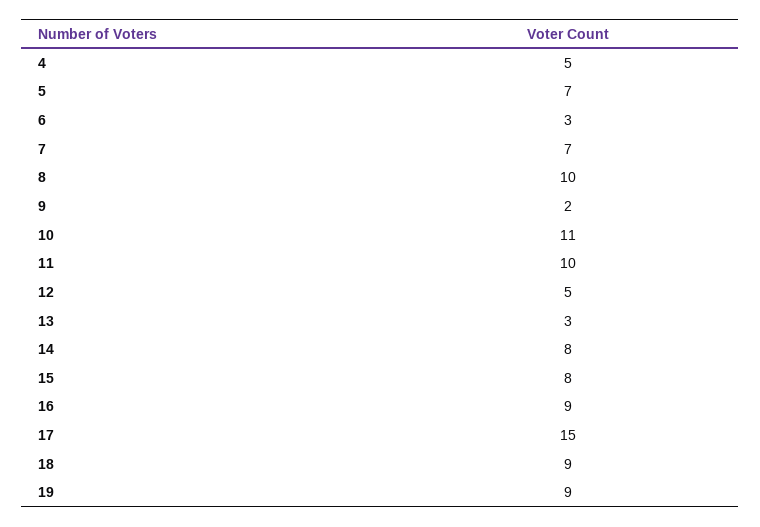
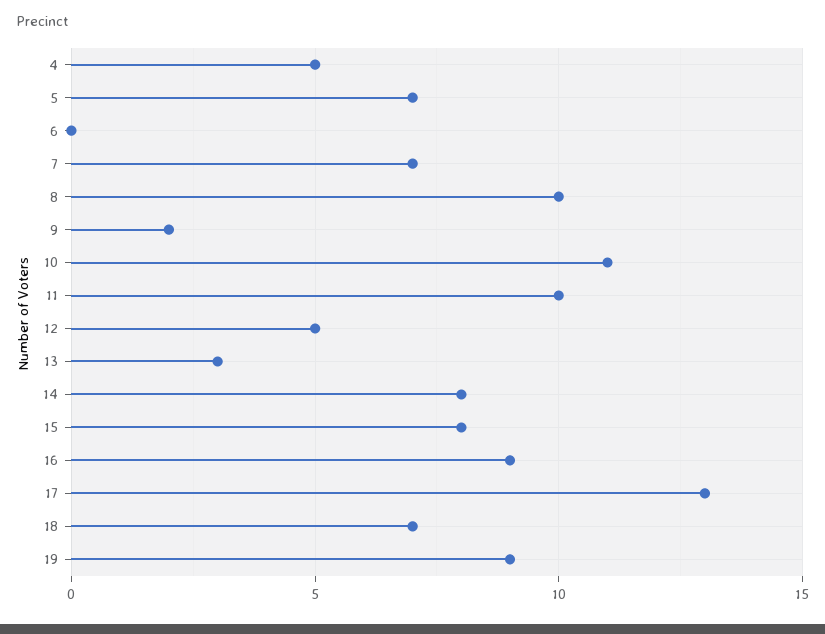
6: 3 -> 0
17: 15 -> 13
18: 9 -> 7

